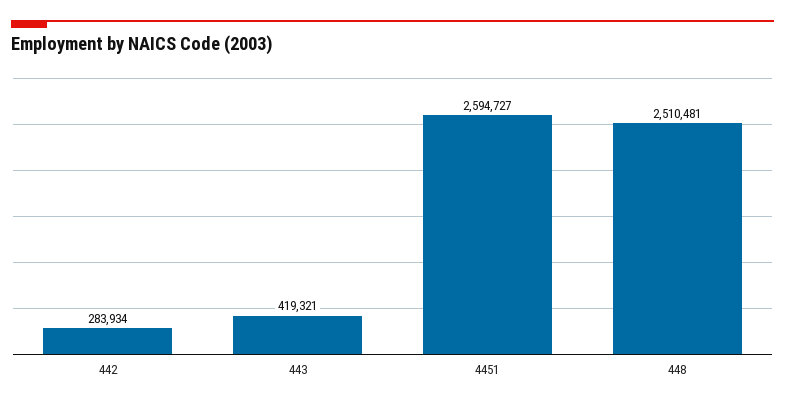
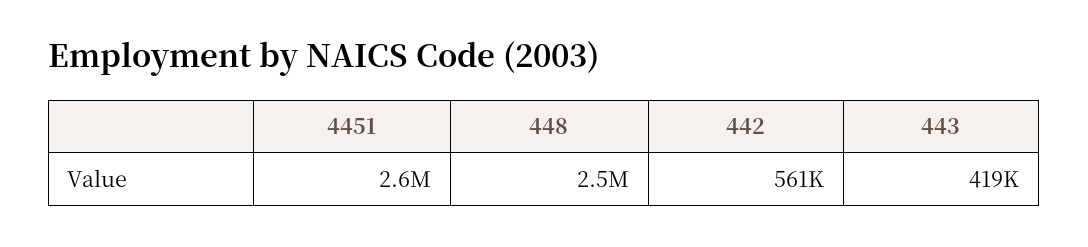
442: 283934 -> 561000

